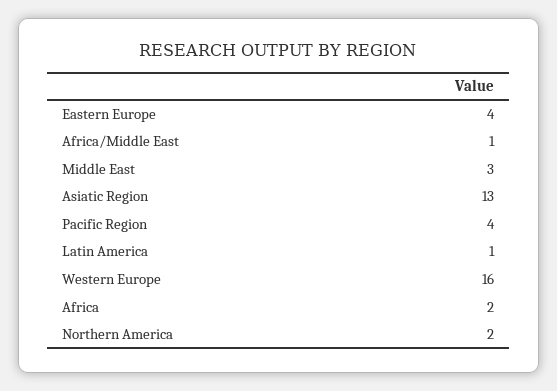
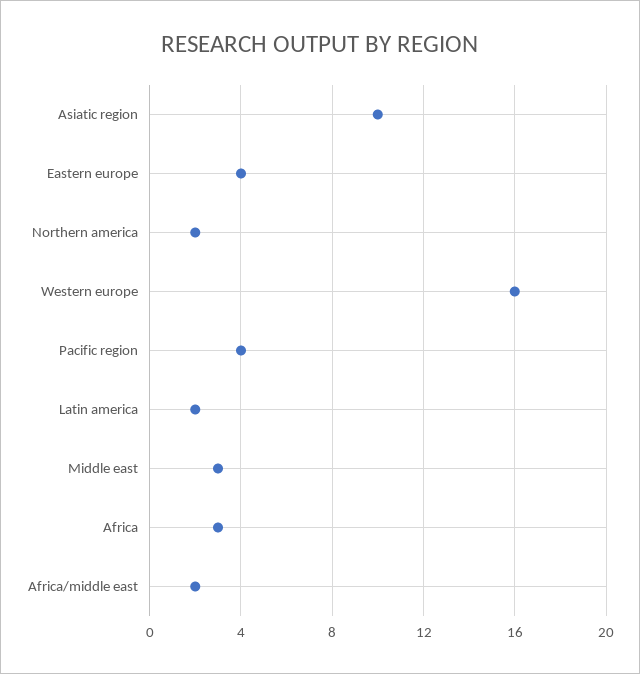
Africa/Middle East: 1 -> 2
Asiatic Region: 13 -> 10
Latin America: 1 -> 2
Africa: 2 -> 3

